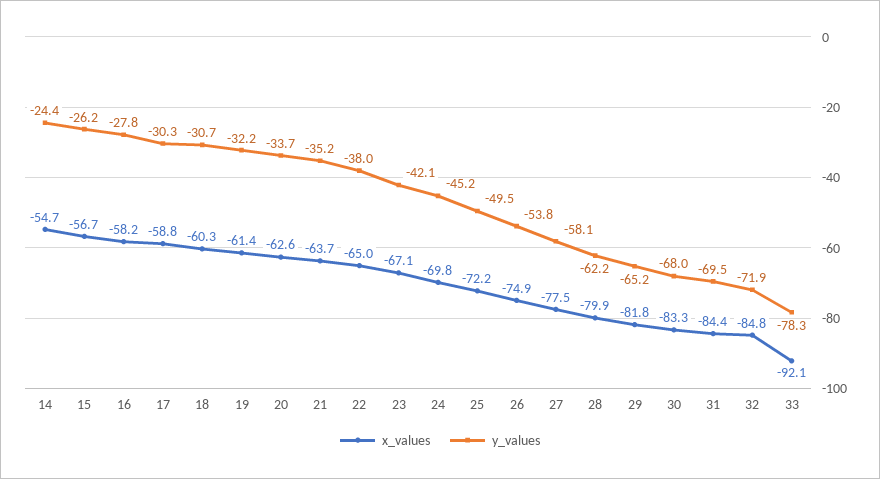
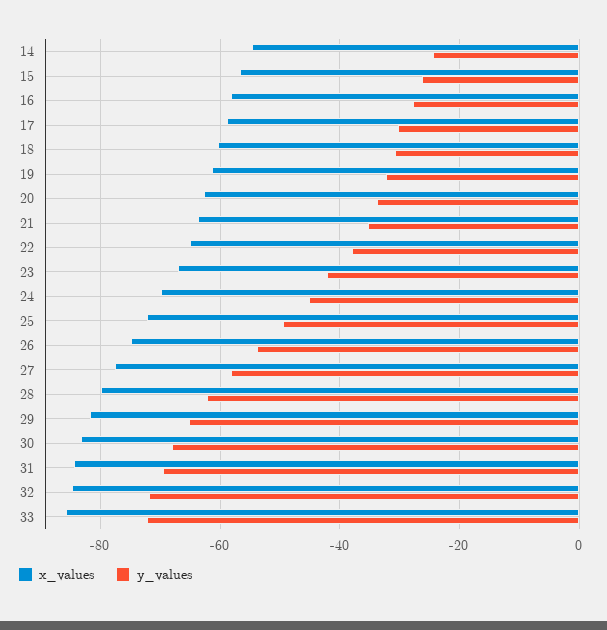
x_values, 33: -92.1 -> -86
y_values, 33: -78.3 -> -72

